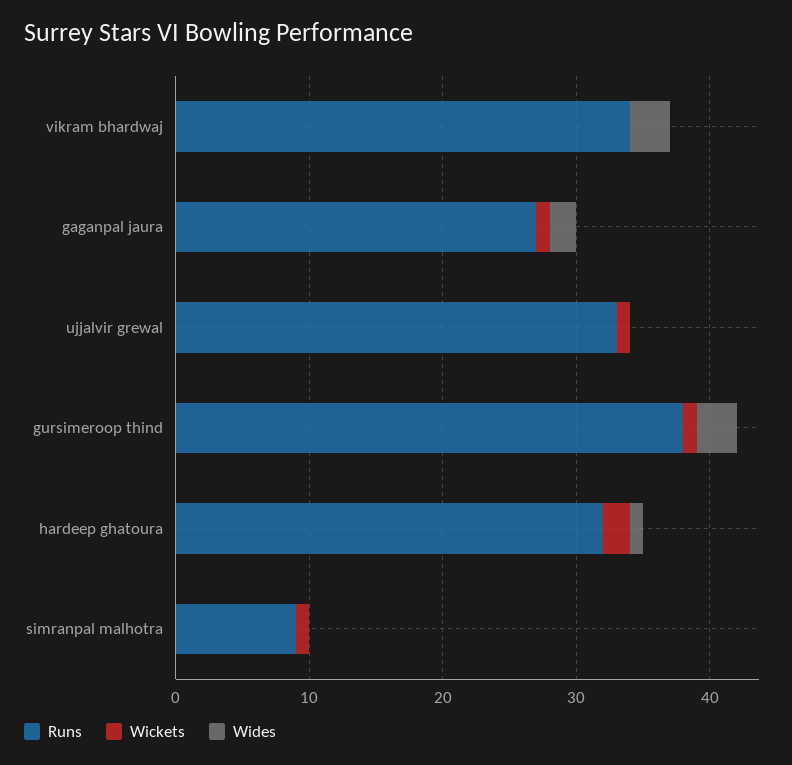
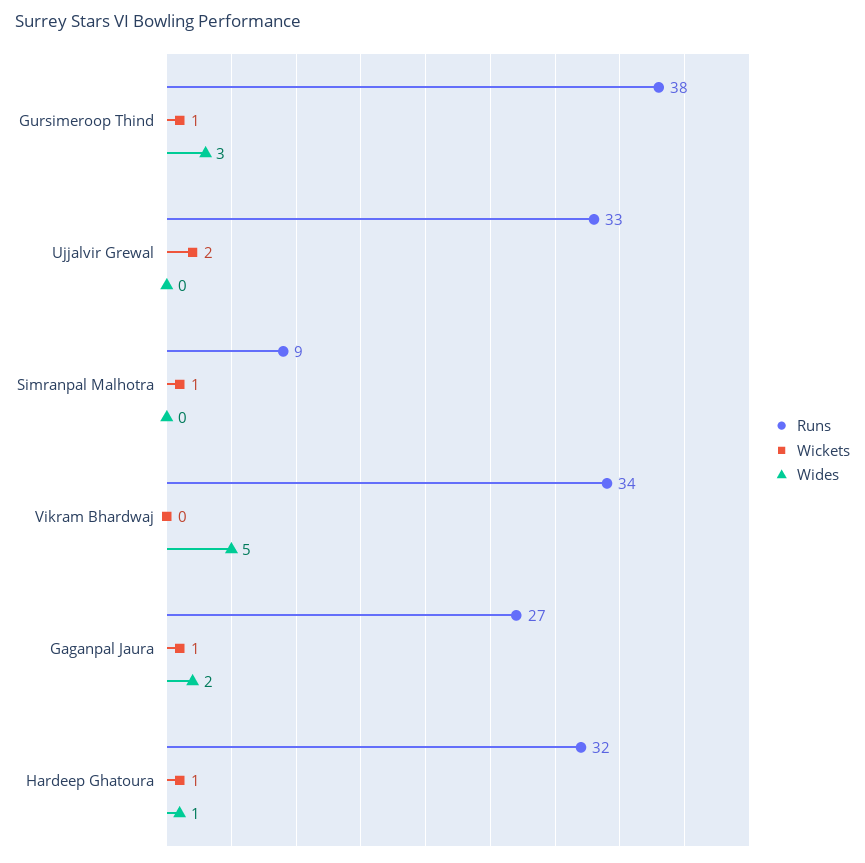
Wides, vikram bhardwaj: 3 -> 5
Wickets, ujjalvir grewal: 1 -> 2
Wickets, hardeep ghatoura: 2 -> 1

